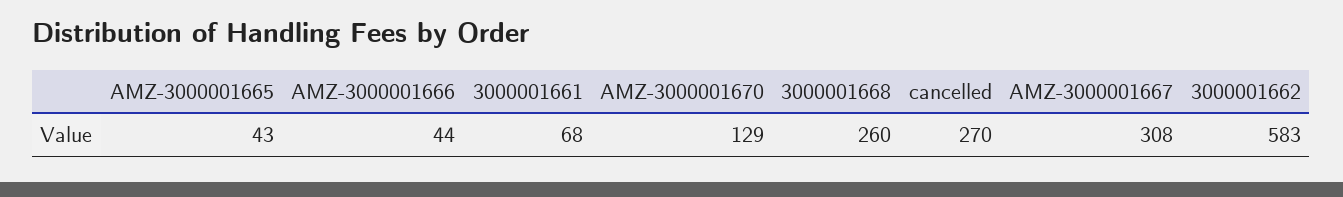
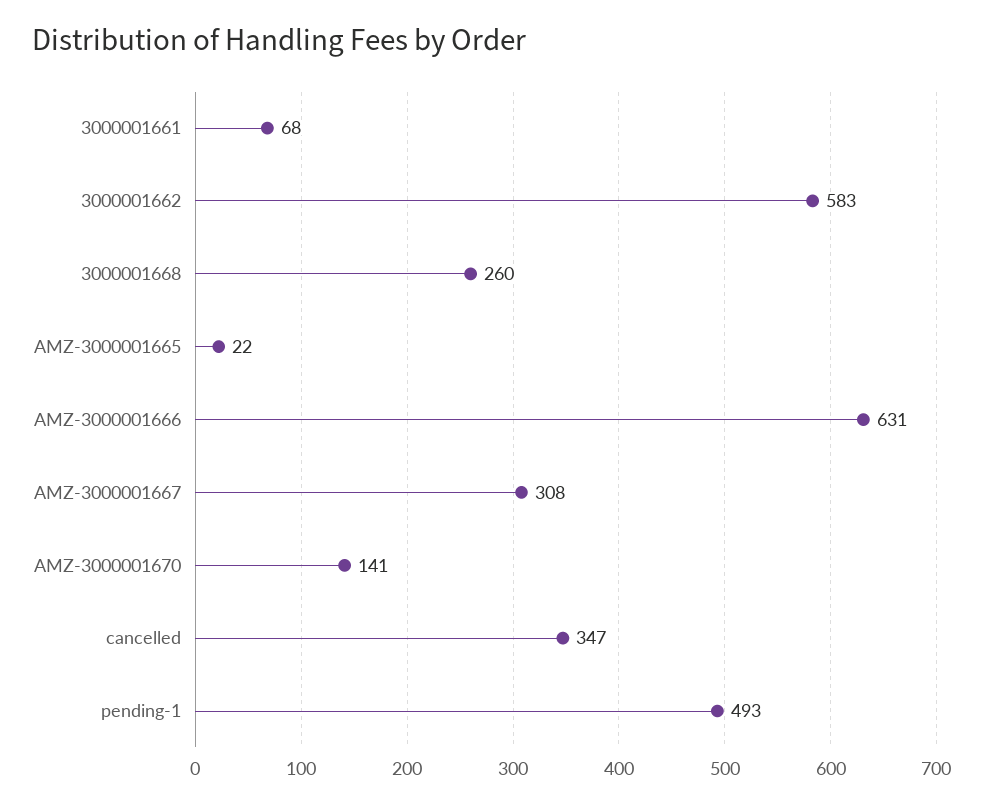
AMZ-3000001665: 43 -> 22
AMZ-3000001666: 44 -> 631
AMZ-3000001670: 129 -> 141
cancelled: 270 -> 347
pending-1: none -> 493

